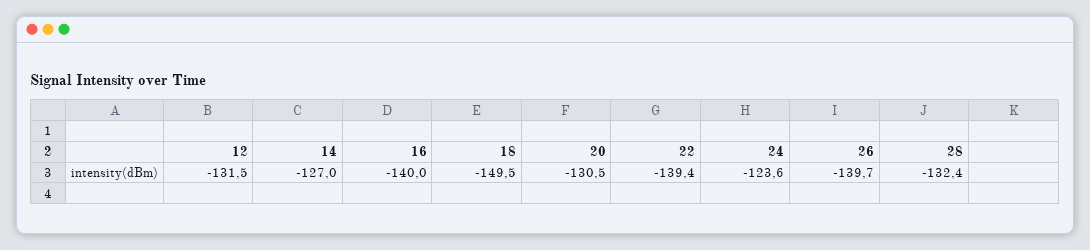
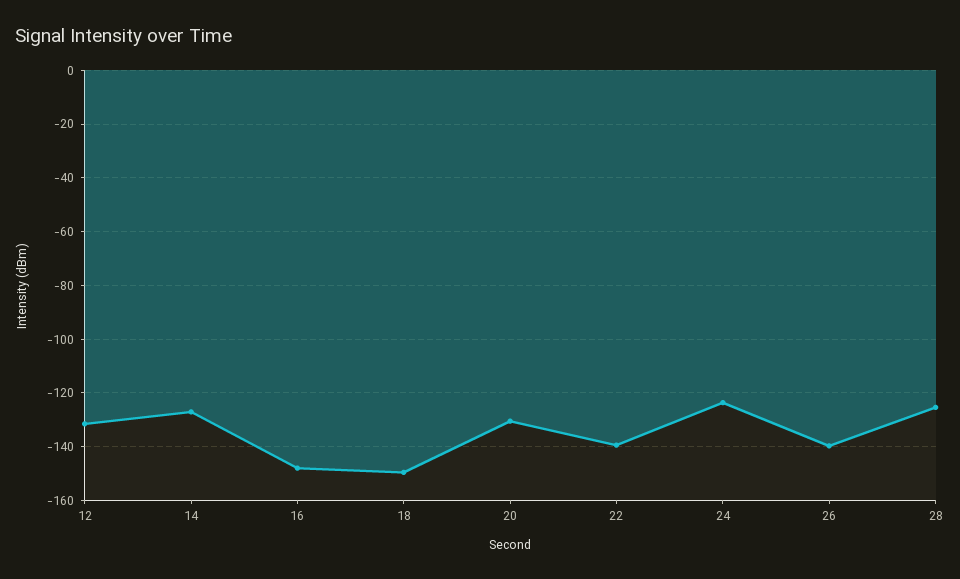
16: -140 -> -147.5
28: -132.4 -> -125

